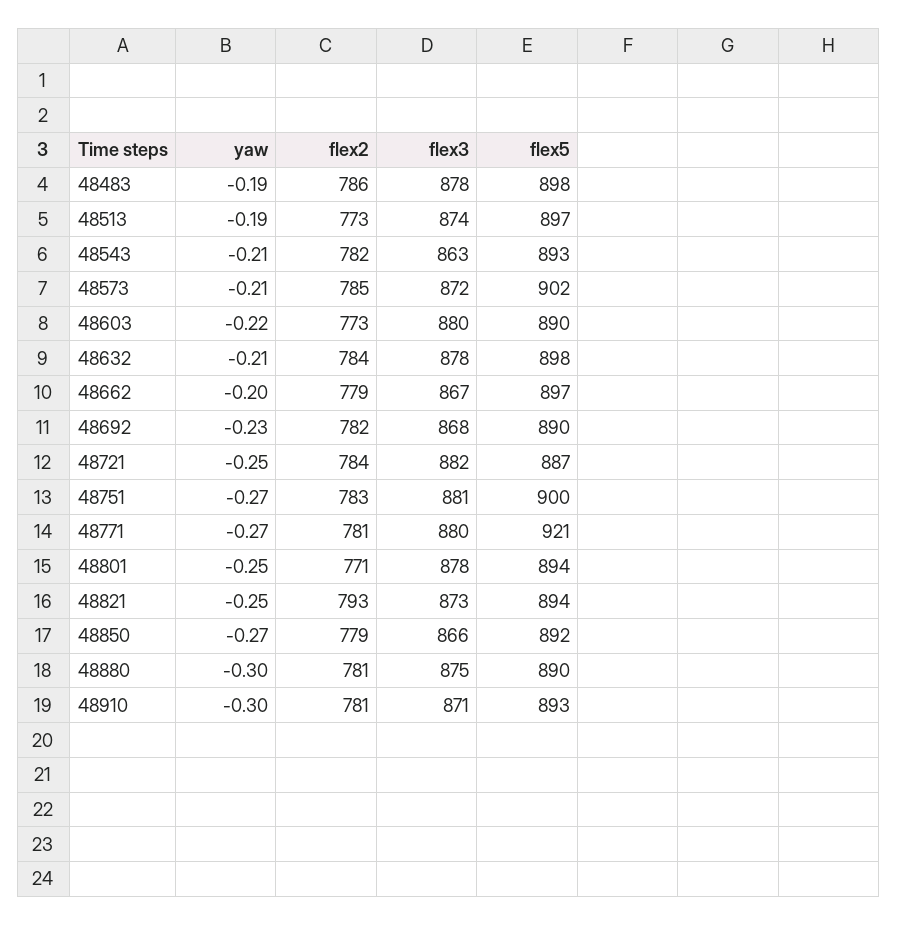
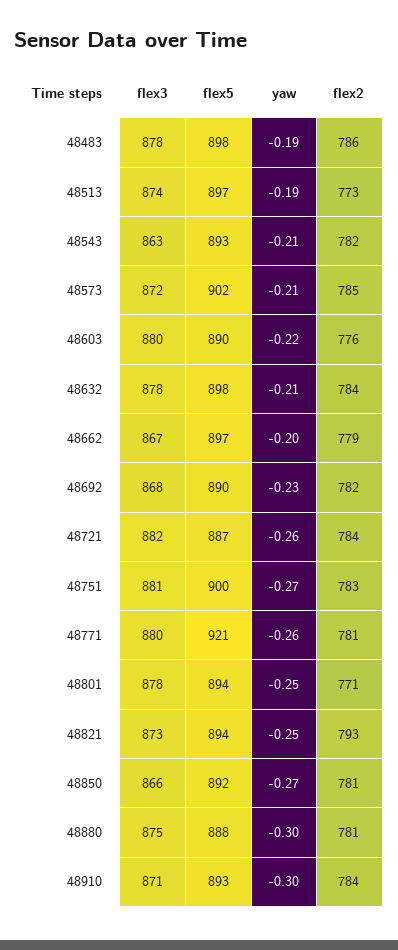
flex2, 48603: 773 -> 776
yaw, 48721: -0.25 -> -0.26
yaw, 48771: -0.27 -> -0.26
flex2, 48850: 779 -> 781
flex5, 48880: 890 -> 888
flex2, 48910: 781 -> 784

